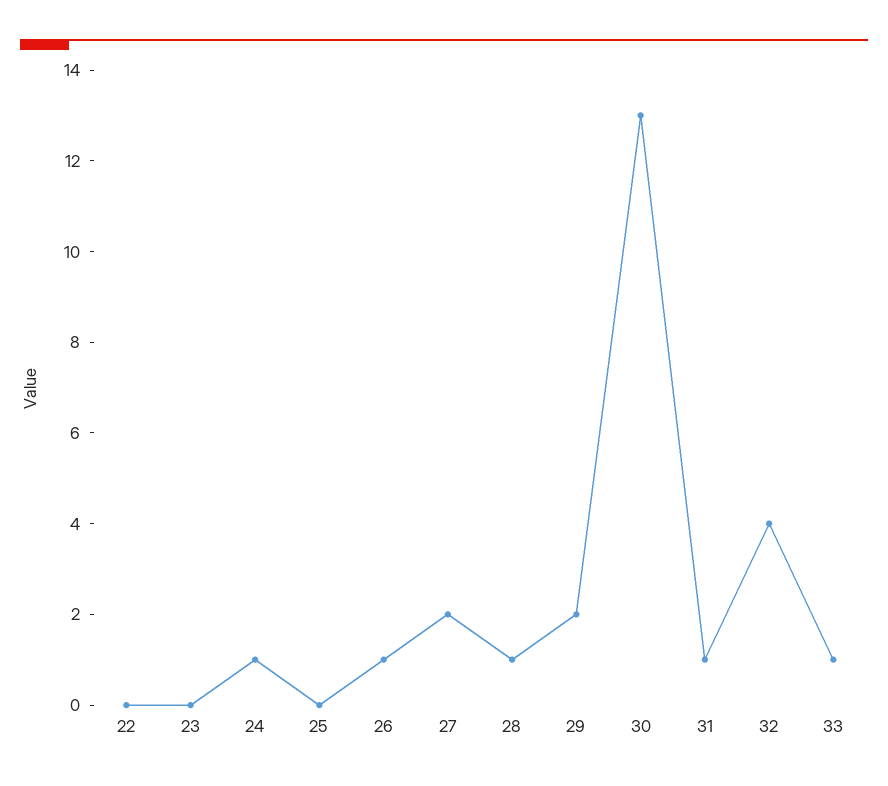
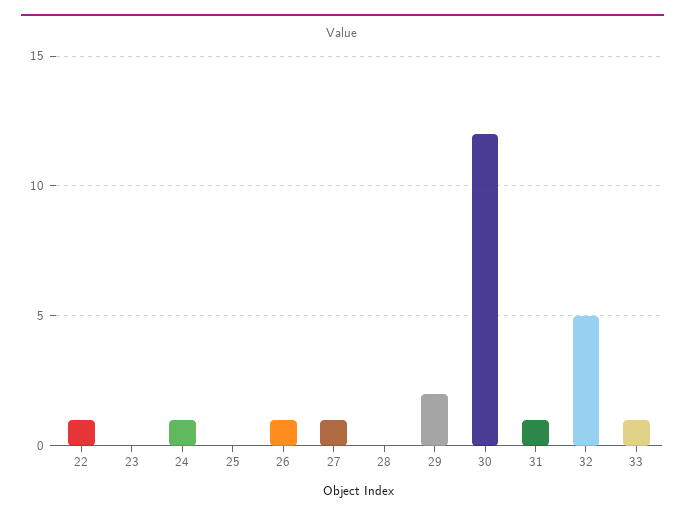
22: 0 -> 1
27: 2 -> 1
28: 1 -> 0
30: 13 -> 12
32: 4 -> 5

